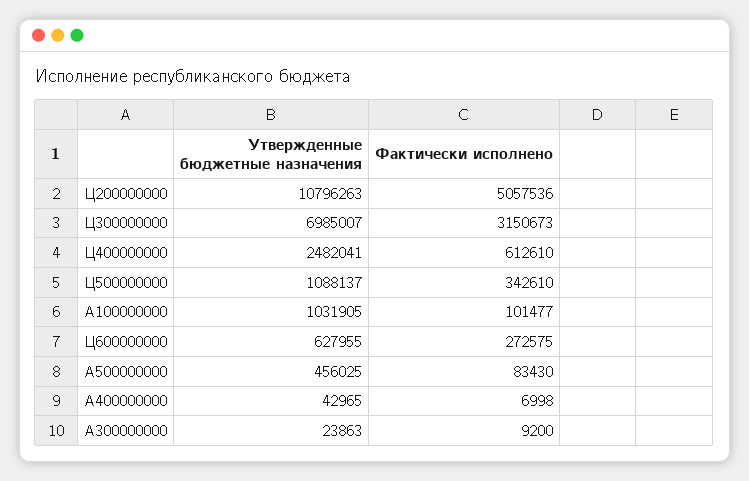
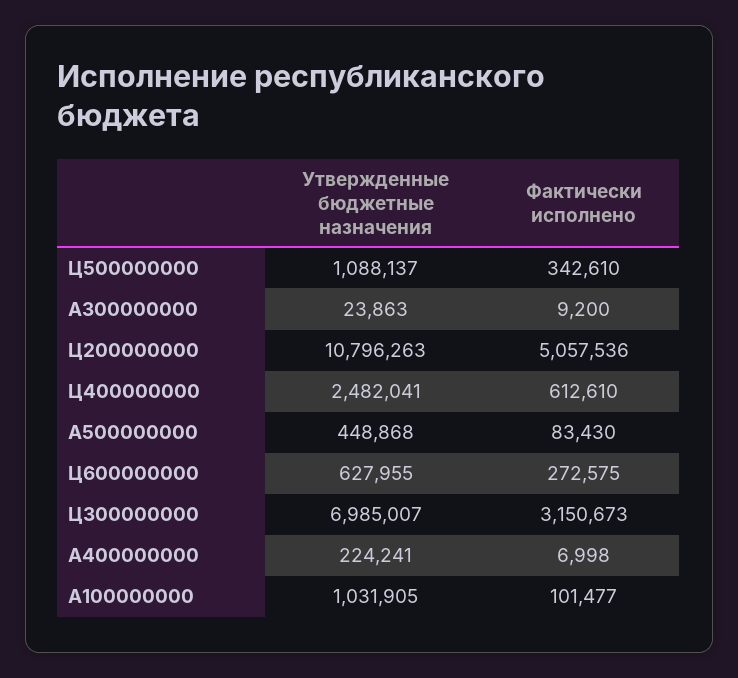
Утвержденные бюджетные назначения, A500000000: 456025 -> 448868
Утвержденные бюджетные назначения, A400000000: 42965 -> 224241

